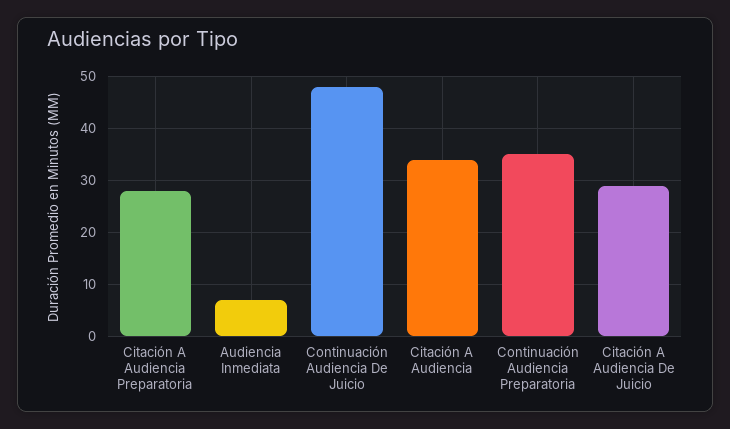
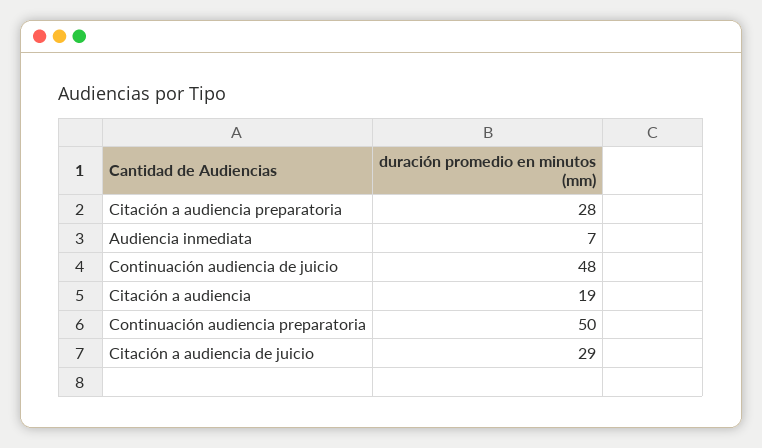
Citación A Audiencia: 35 -> 19
Continuación Audiencia Preparatoria: 35 -> 50

